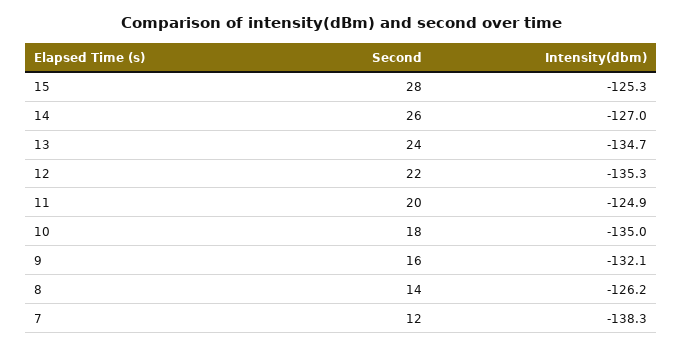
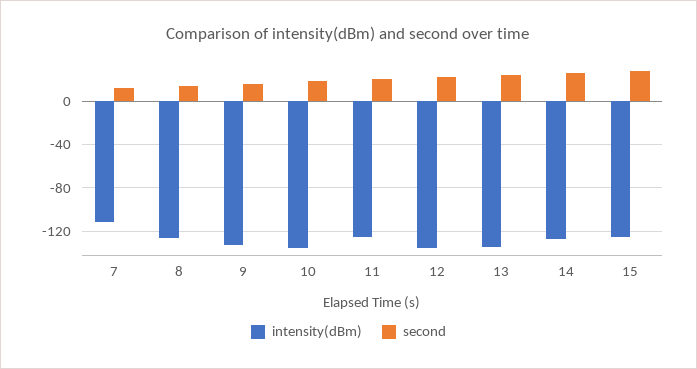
Intensity(dbm), 7: -138.3 -> -110

